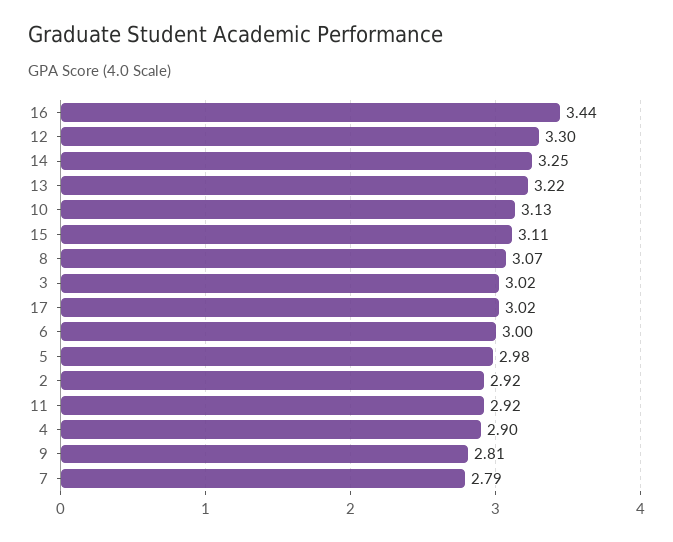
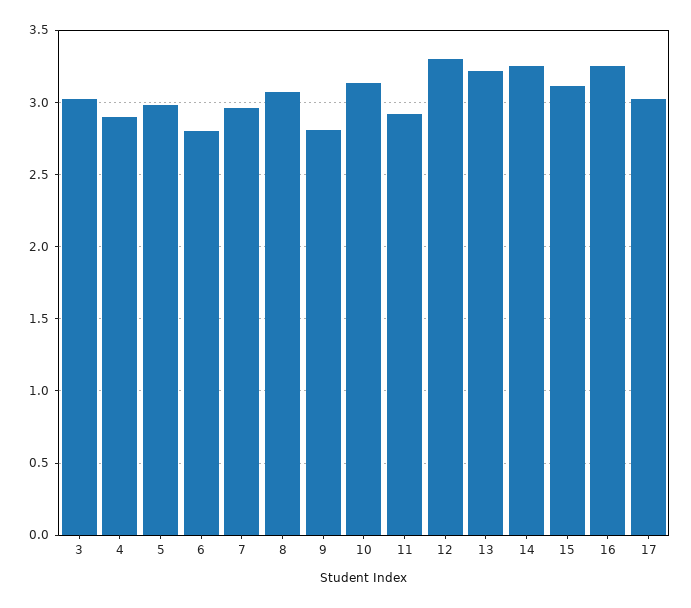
16: 3.44 -> 3.25
6: 3 -> 2.8
2: 2.92 -> none
7: 2.79 -> 2.95

